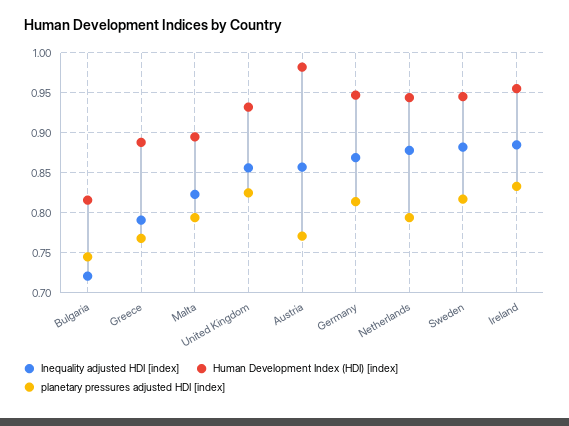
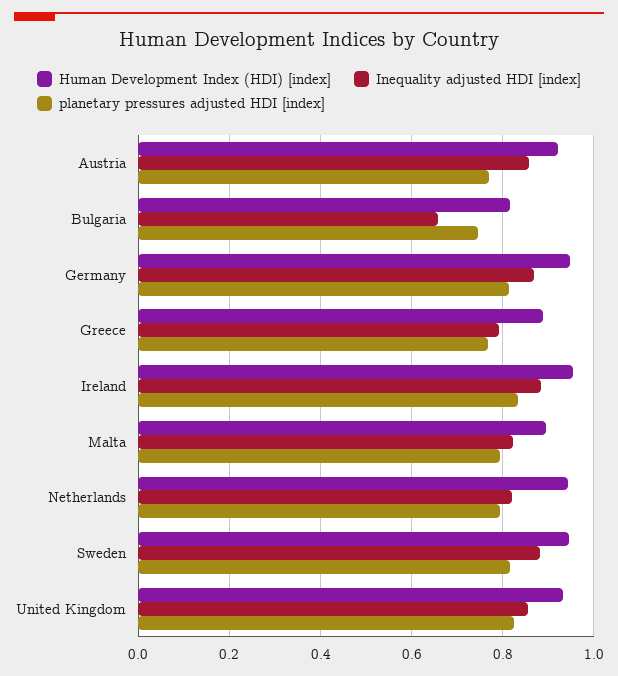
Inequality adjusted HDI [index], Bulgaria: 0.72 -> 0.66
Human Development Index (HDI) [index], Austria: 0.98 -> 0.92
Inequality adjusted HDI [index], Netherlands: 0.88 -> 0.82

